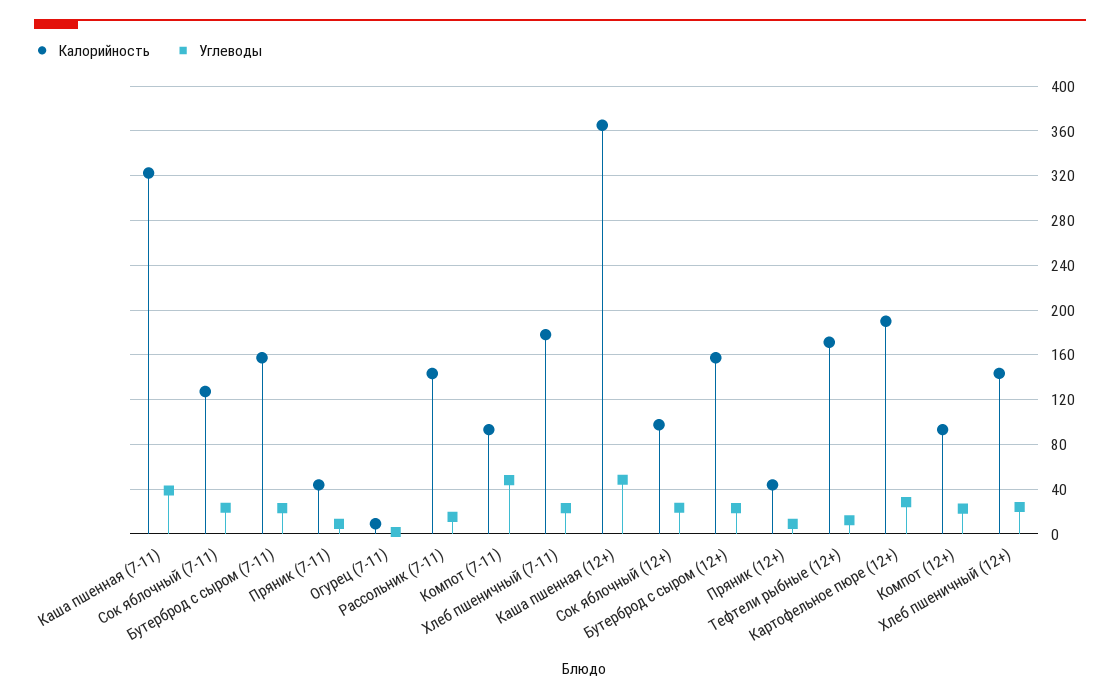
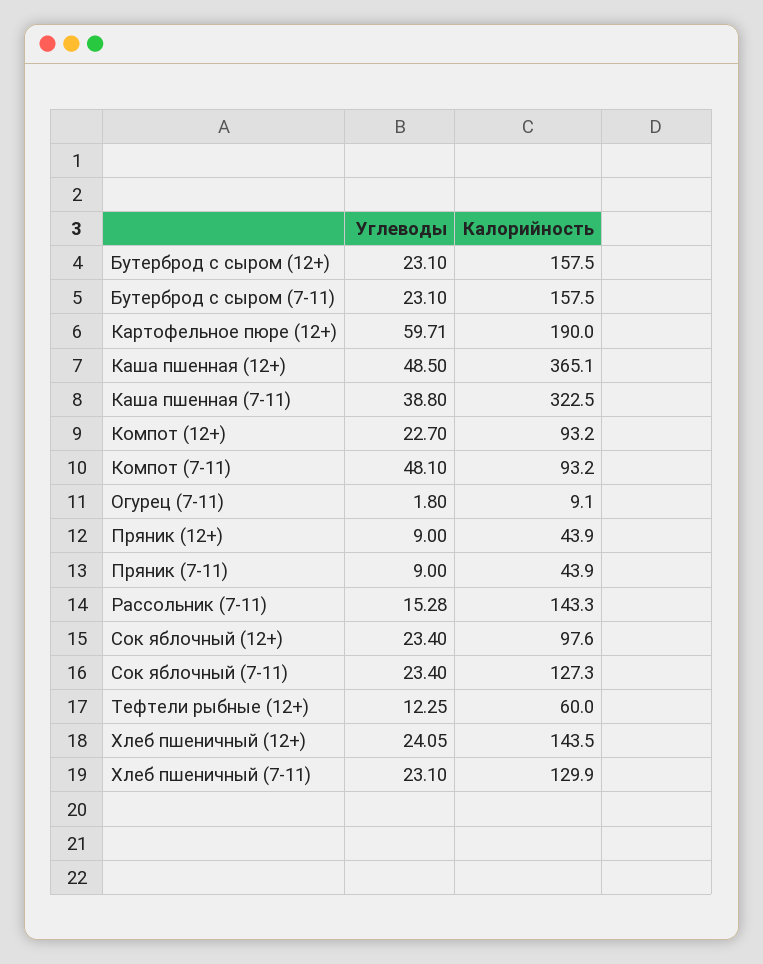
Калорийность, Хлеб пшеничный (7-11): 180 -> 129.9
Калорийность, Тефтели рыбные (12+): 170 -> 60
Углеводы, Картофельное пюре (12+): 30 -> 59.71

